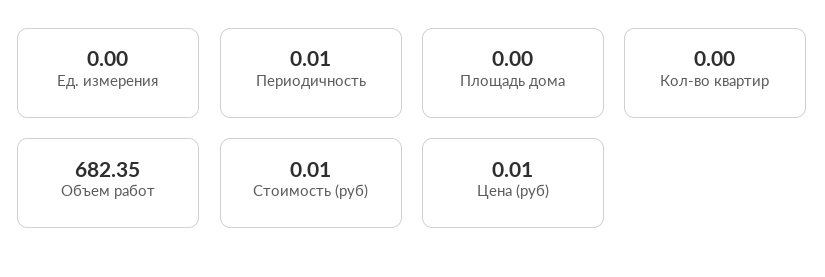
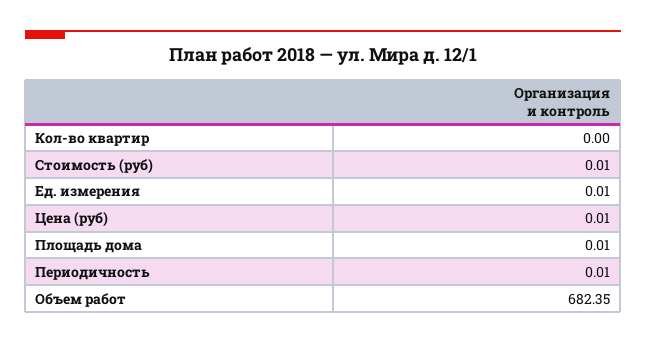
Ед. измерения: 0 -> 0.01
Площадь дома: 0 -> 0.01

